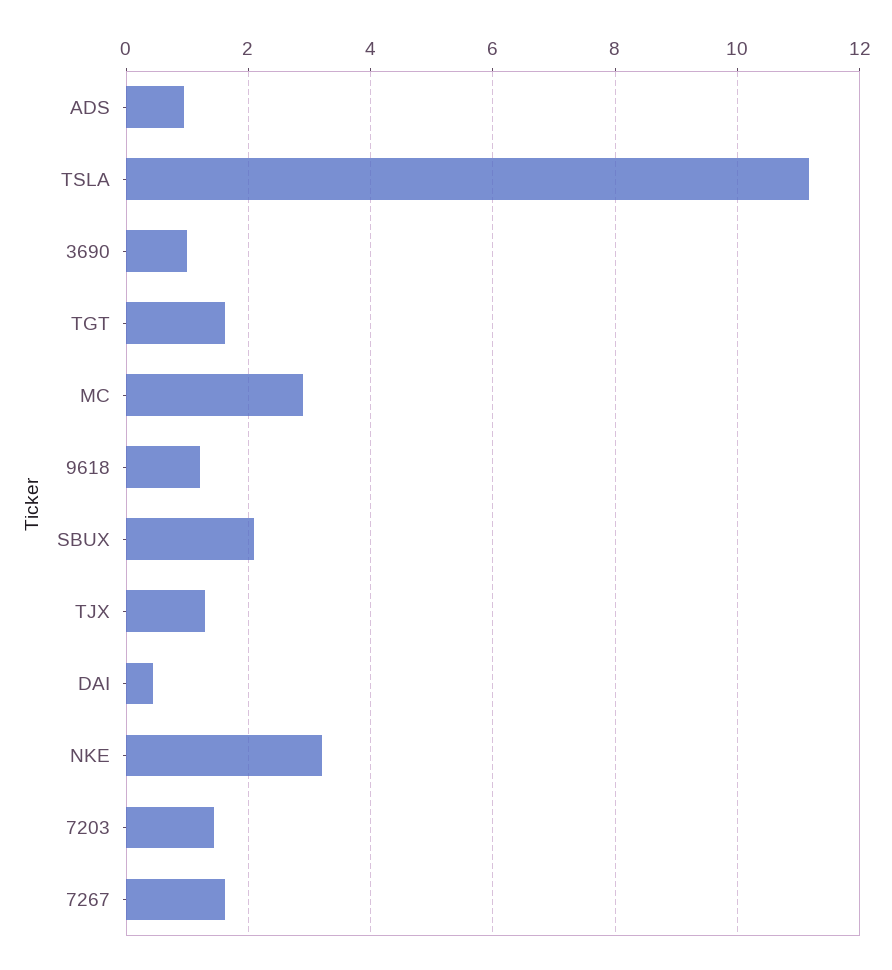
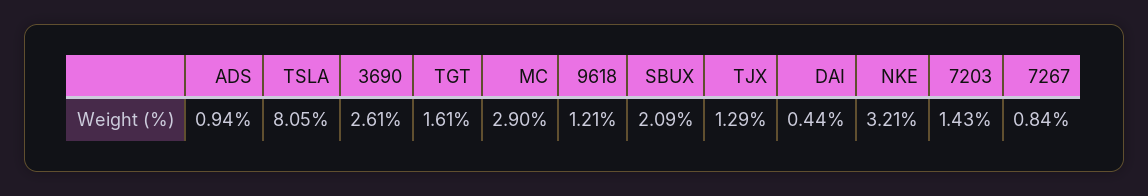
TSLA: 11.2 -> 8.05
3690: 1 -> 2.61
7267: 1.6 -> 0.84

